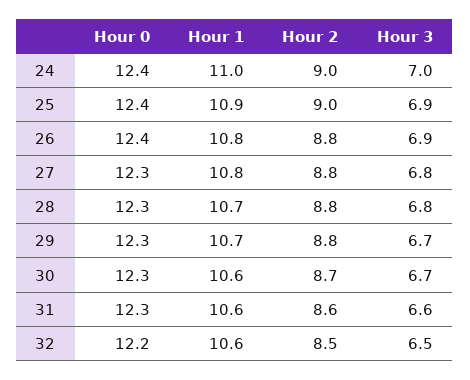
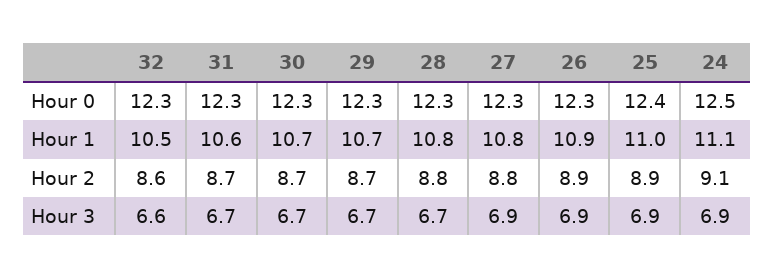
Hour 0, 24: 12.4 -> 12.5
Hour 1, 24: 11 -> 11.1
Hour 2, 24: 9 -> 9.1
Hour 3, 24: 7 -> 6.9
Hour 1, 25: 10.9 -> 11
Hour 2, 25: 9 -> 8.9
Hour 0, 26: 12.4 -> 12.3
Hour 1, 26: 10.8 -> 10.9
Hour 2, 26: 8.8 -> 8.9
Hour 3, 27: 6.8 -> 6.9
Hour 1, 28: 10.7 -> 10.8
Hour 3, 28: 6.8 -> 6.7
Hour 2, 29: 8.8 -> 8.7
Hour 1, 30: 10.6 -> 10.7
Hour 2, 31: 8.6 -> 8.7
Hour 3, 31: 6.6 -> 6.7
Hour 0, 32: 12.2 -> 12.3
Hour 1, 32: 10.6 -> 10.5
Hour 2, 32: 8.5 -> 8.6
Hour 3, 32: 6.5 -> 6.6

